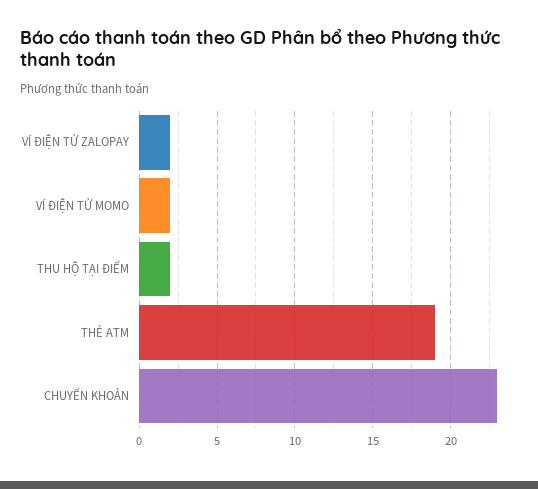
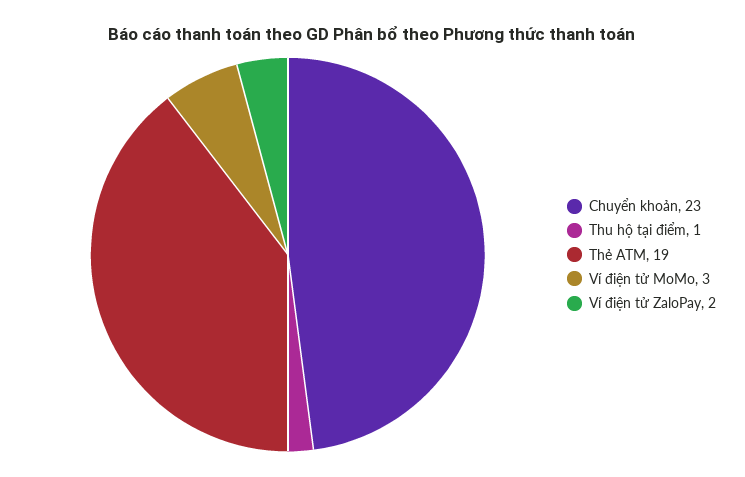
VÍ ĐIỆN TỬ MOMO: 2 -> 3
THU HỘ TẠI ĐIỂM: 2 -> 1

